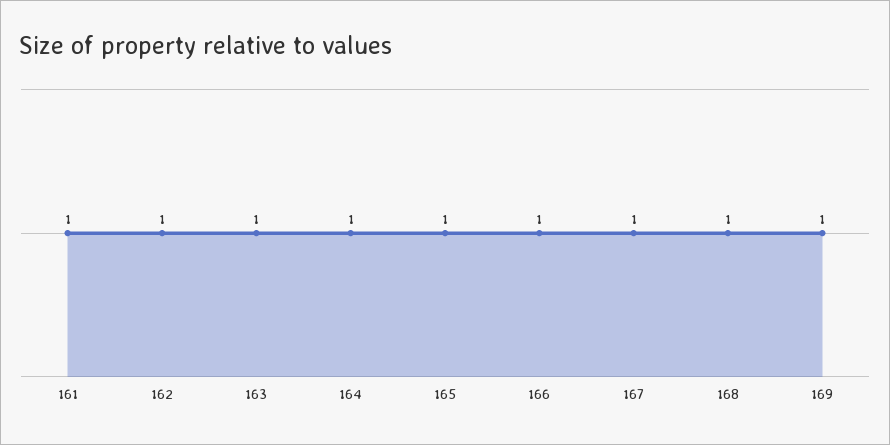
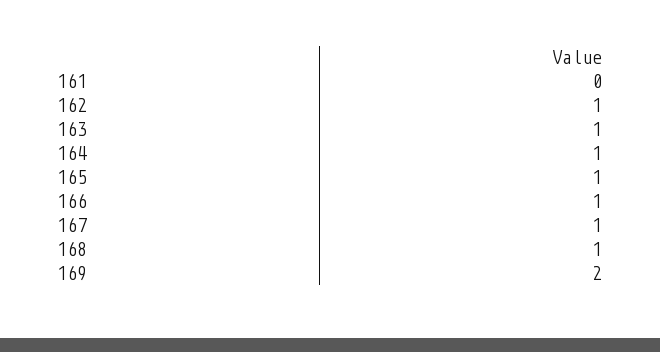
161: 1 -> 0
169: 1 -> 2

